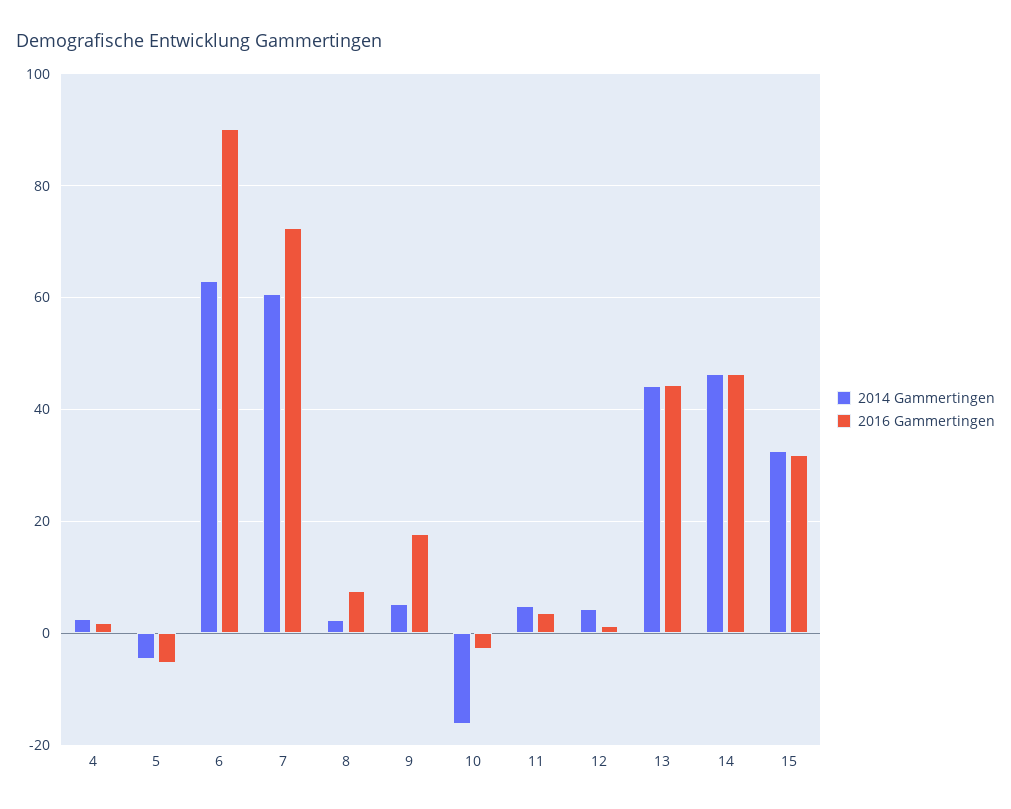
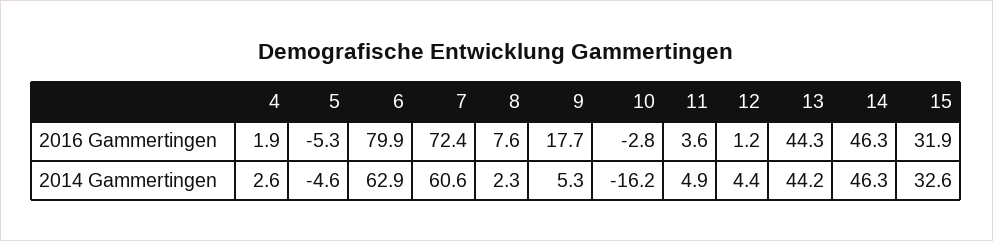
2016 Gammertingen, 6: 90 -> 79.9

